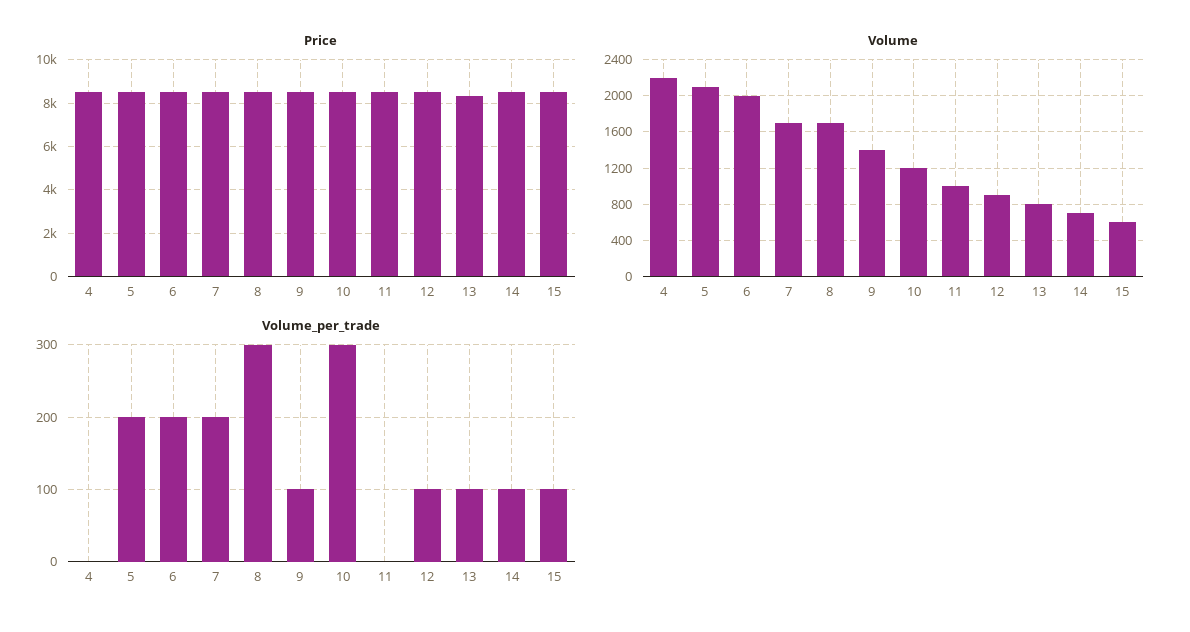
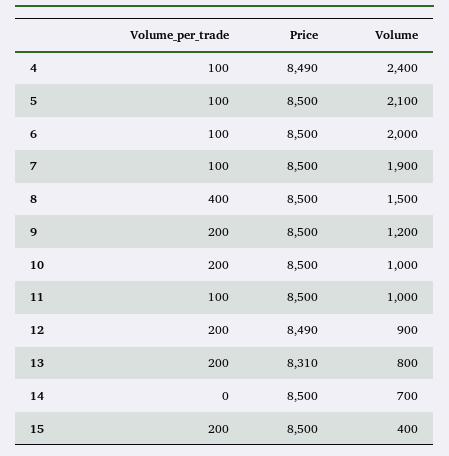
Volume, 4: 2200 -> 2400
Volume, 7: 1700 -> 1900
Volume, 8: 1700 -> 1500
Volume, 9: 1400 -> 1200
Volume, 10: 1200 -> 1000
Volume, 15: 600 -> 400
Volume_per_trade, 4: 0 -> 100
Volume_per_trade, 5: 200 -> 100
Volume_per_trade, 6: 200 -> 100
Volume_per_trade, 7: 200 -> 100
Volume_per_trade, 8: 300 -> 400
Volume_per_trade, 9: 100 -> 200
Volume_per_trade, 10: 300 -> 200
Volume_per_trade, 11: 0 -> 100
Volume_per_trade, 12: 100 -> 200
Volume_per_trade, 13: 100 -> 200
Volume_per_trade, 14: 100 -> 0
Volume_per_trade, 15: 100 -> 200

